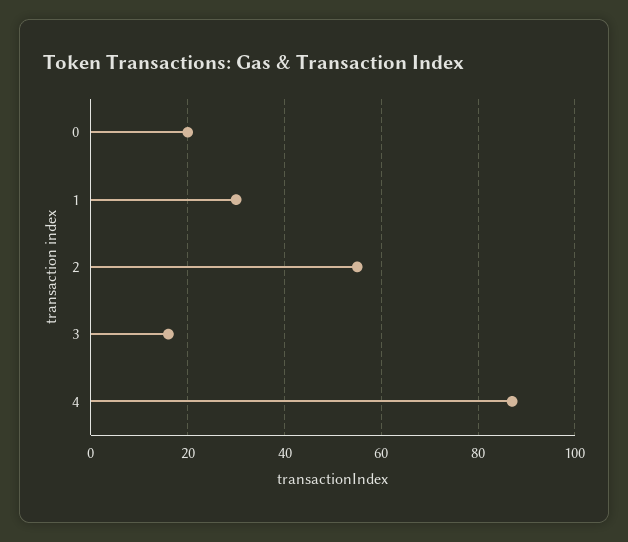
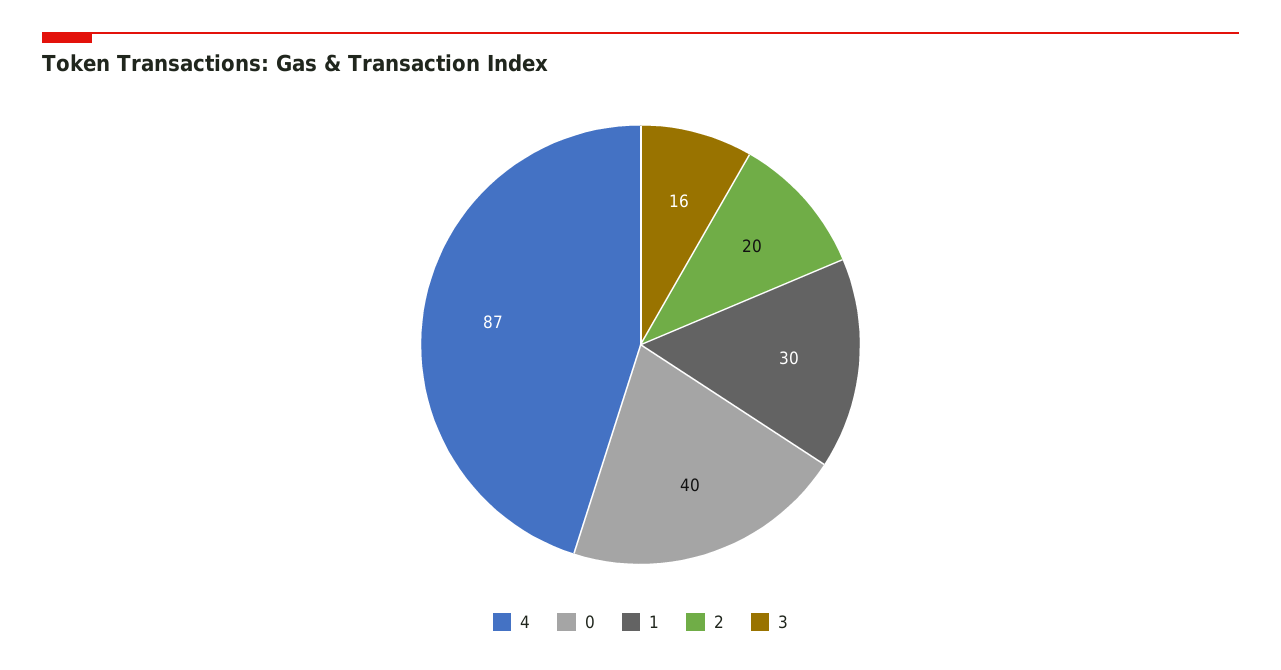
0: 20 -> 40
2: 55 -> 20

